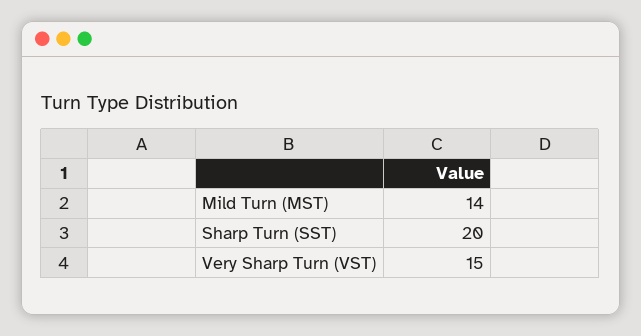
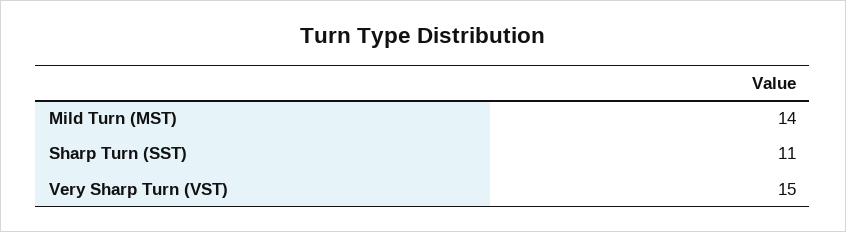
Sharp Turn (SST): 20 -> 11

